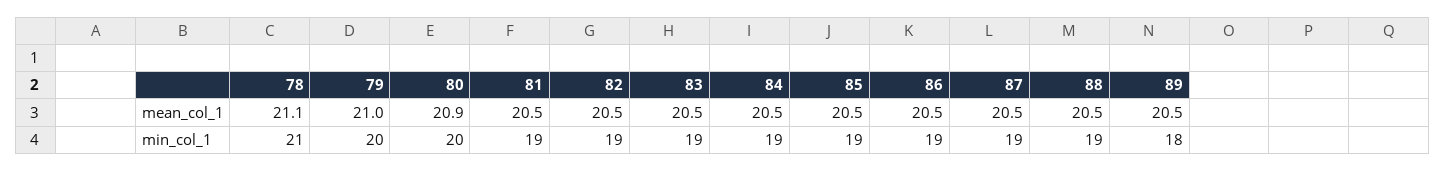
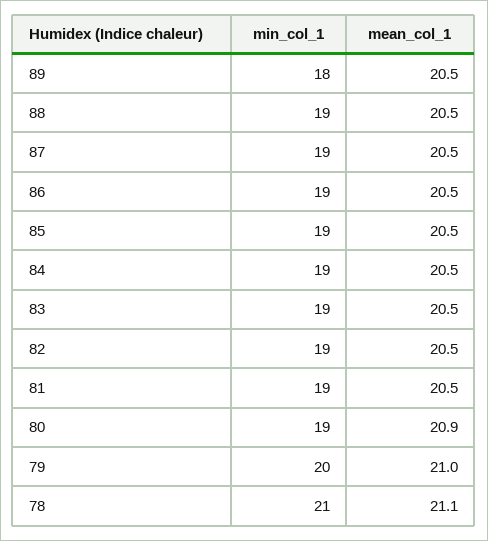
80, min_col_1: 20 -> 19

